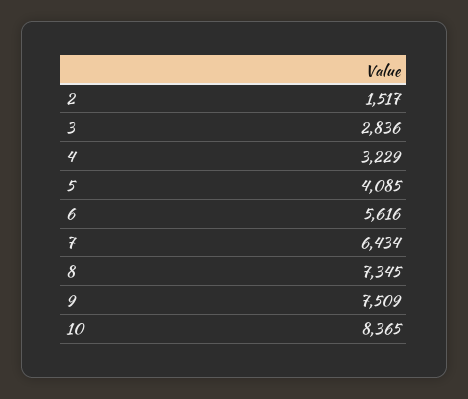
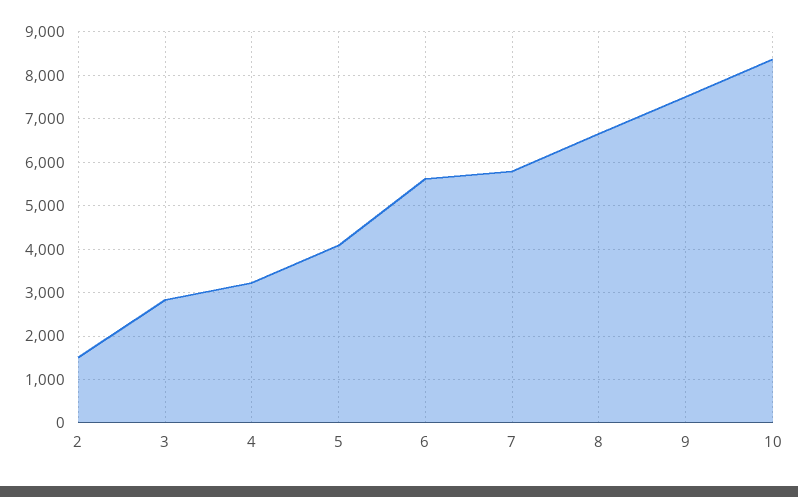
7: 6434 -> 5800
8: 7345 -> 6600

